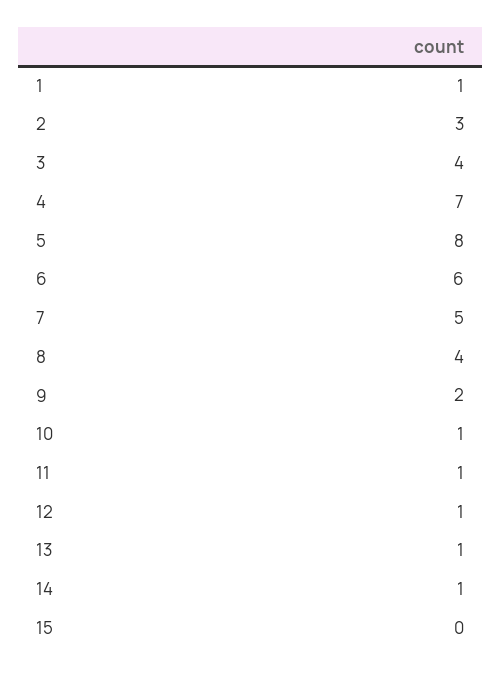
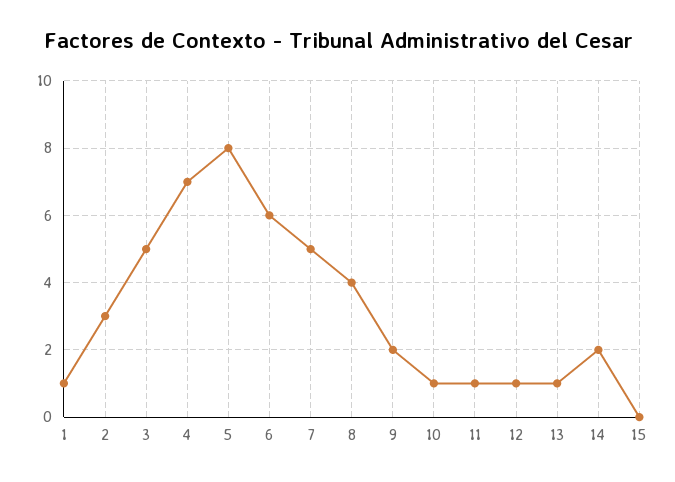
3: 4 -> 5
14: 1 -> 2

